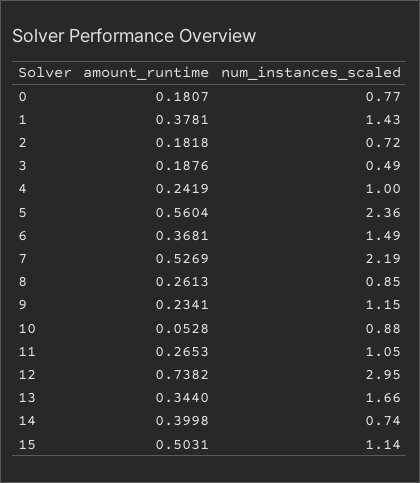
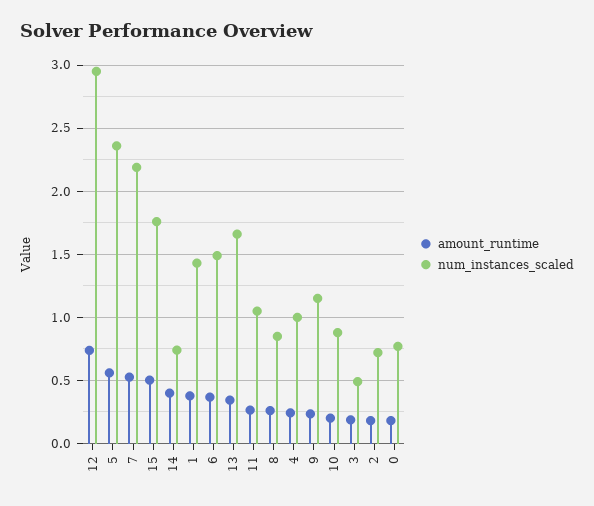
amount_runtime, 10: 0.0528 -> 0.2
num_instances_scaled, 15: 1.14 -> 1.75

